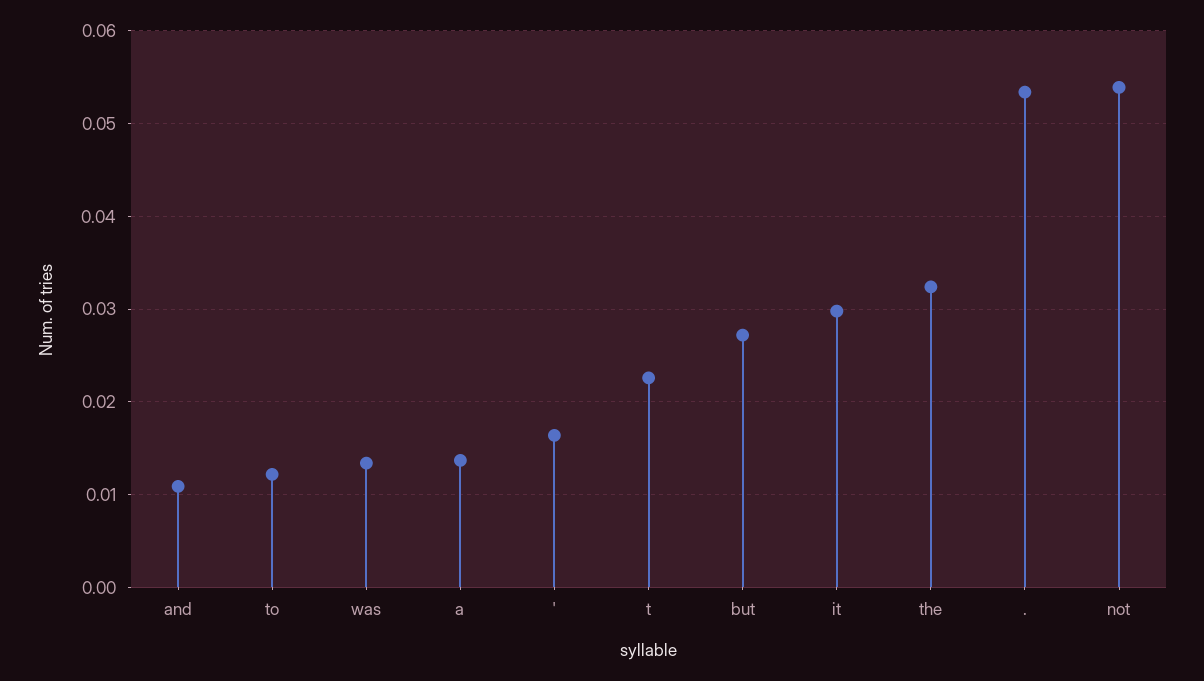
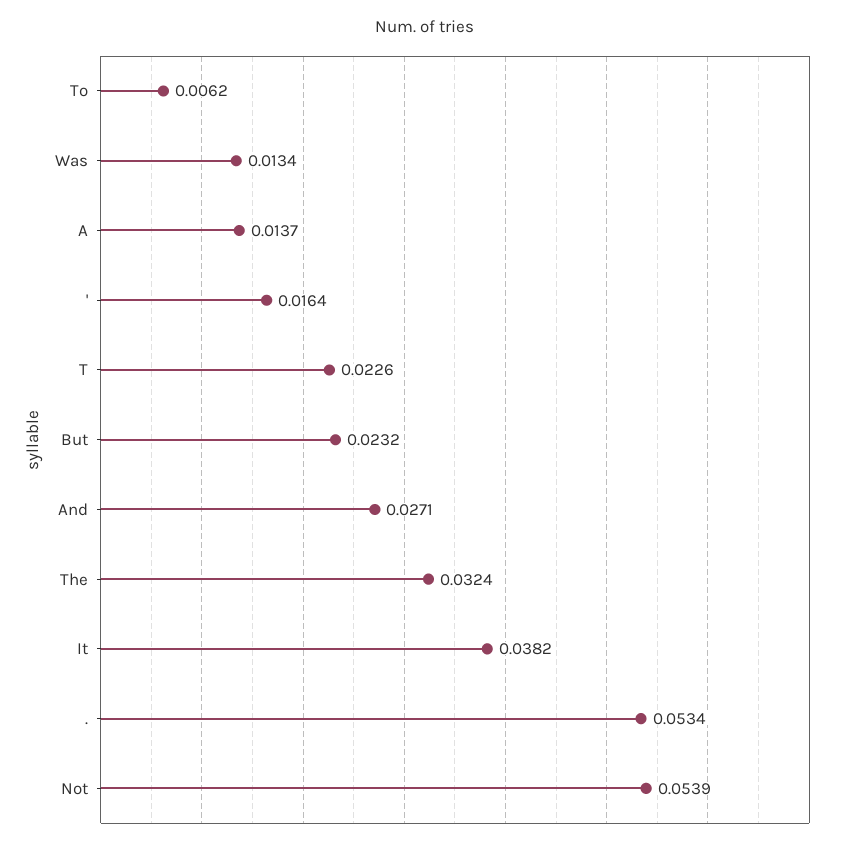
and: 0.011 -> 0.0271
to: 0.012 -> 0.0062
but: 0.027 -> 0.0232
it: 0.03 -> 0.0382

